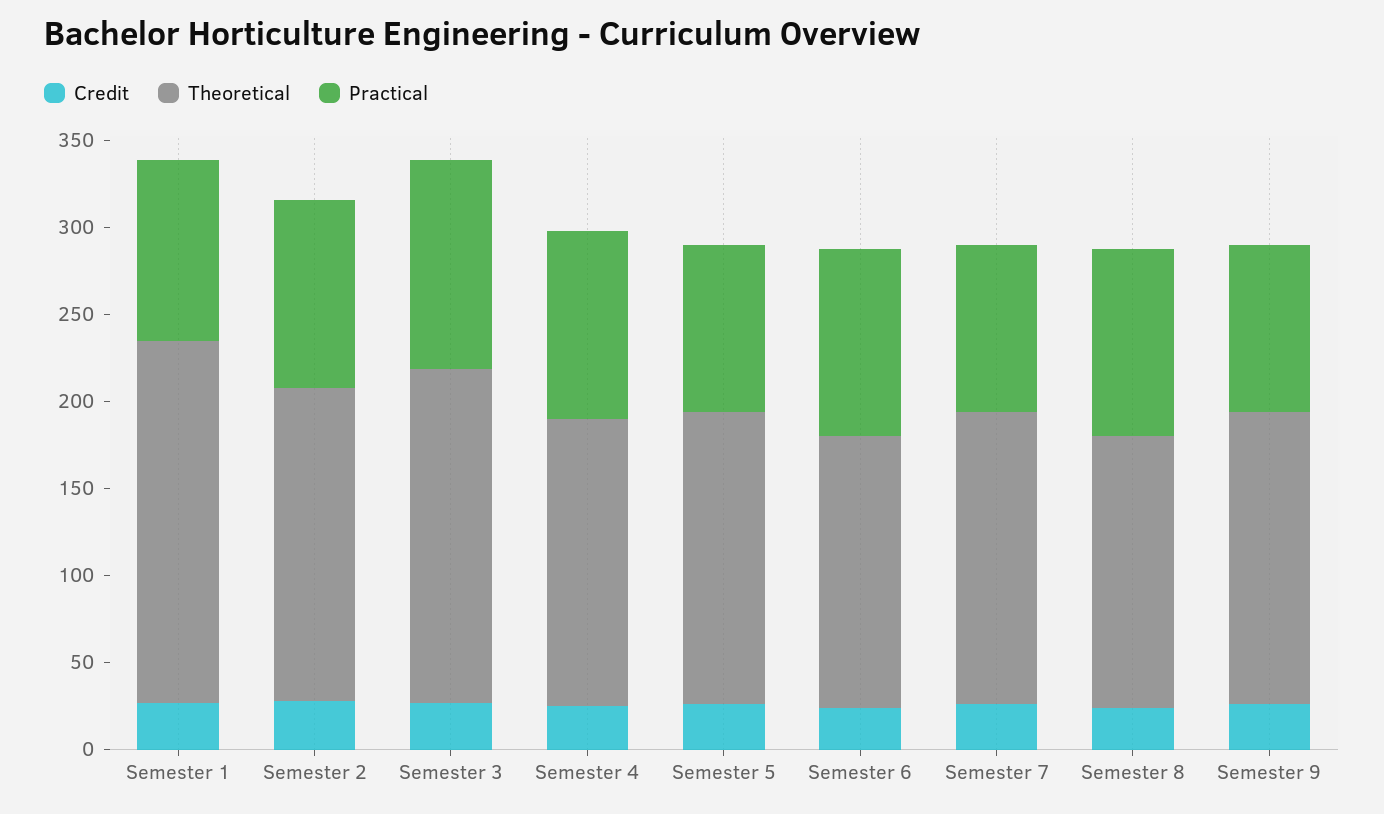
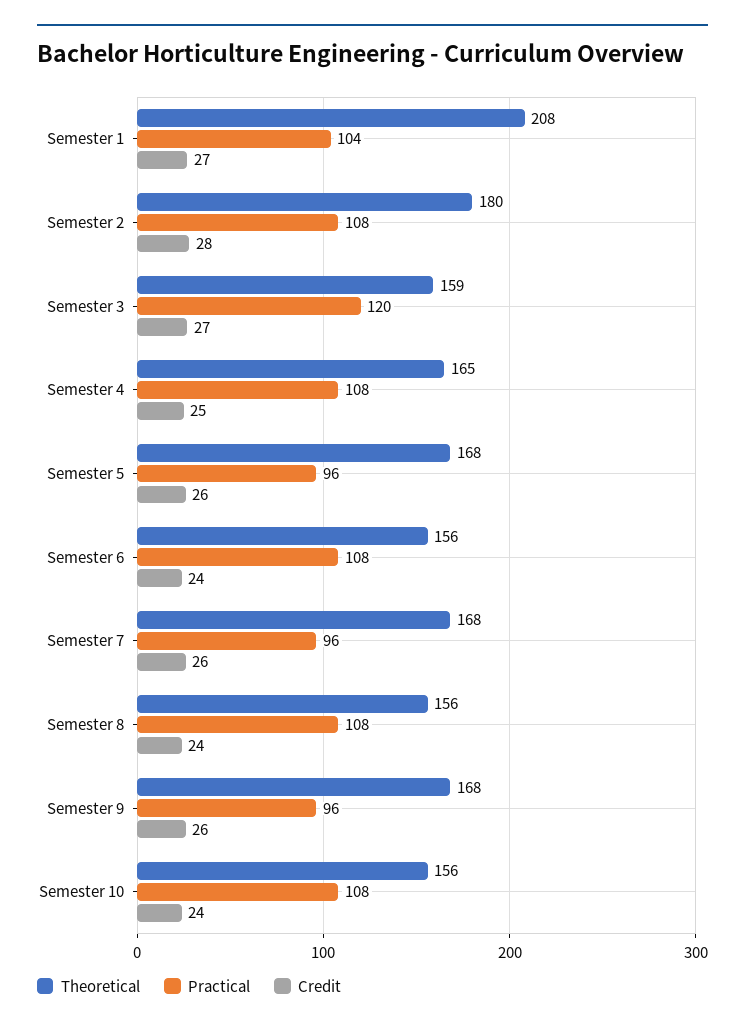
Theoretical, Semester 3: 190 -> 159
Theoretical, Semester 10: none -> 156
Practical, Semester 10: none -> 108
Credit, Semester 10: none -> 24

